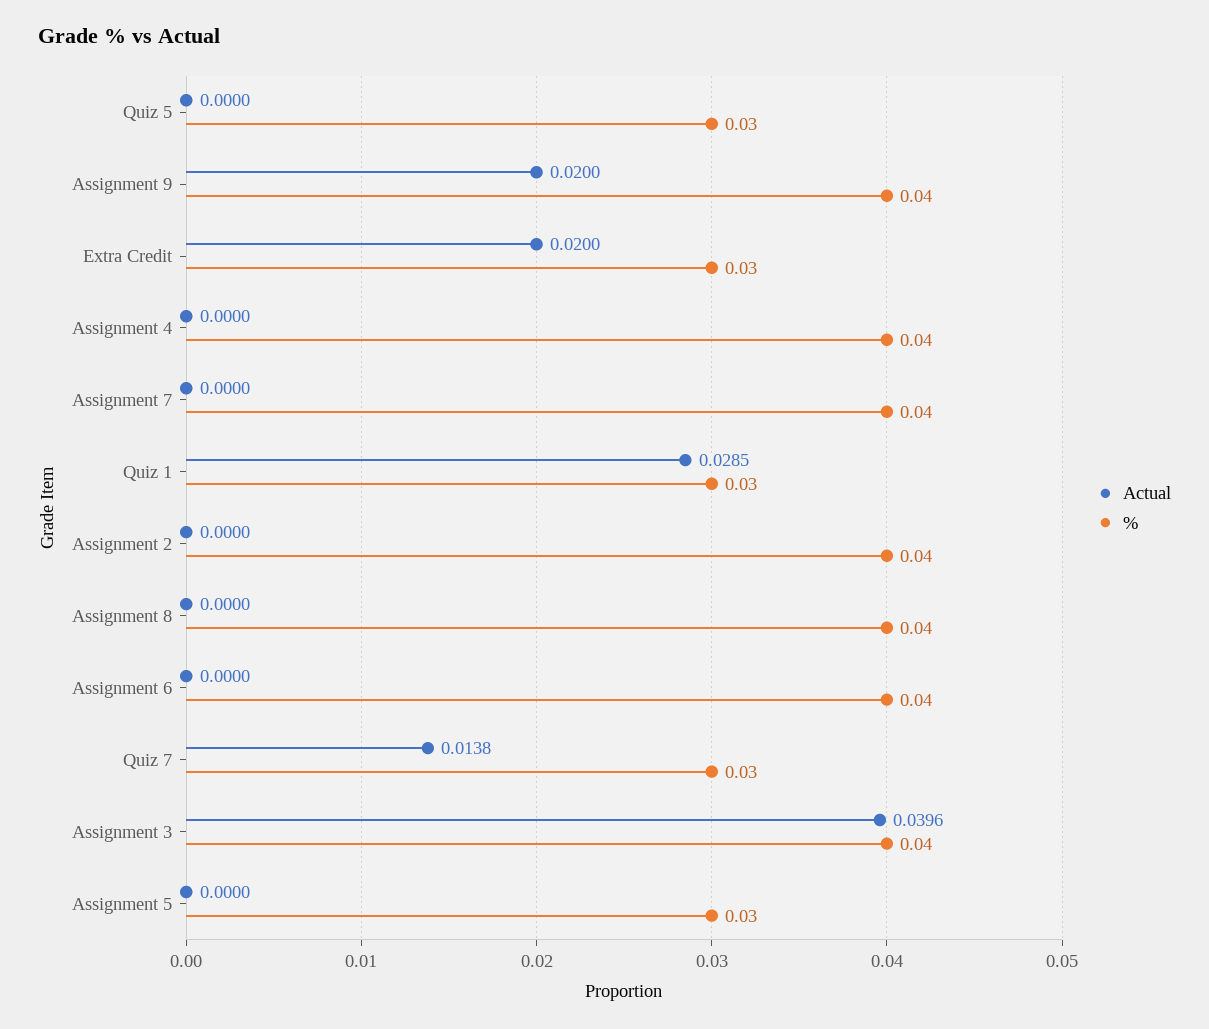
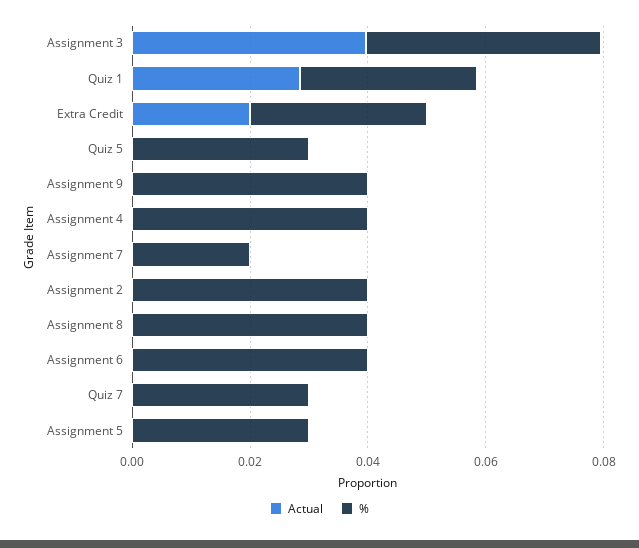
Actual, Assignment 9: 0.02 -> 0
%, Assignment 7: 0.04 -> 0.02
Actual, Quiz 7: 0.0138 -> 0

